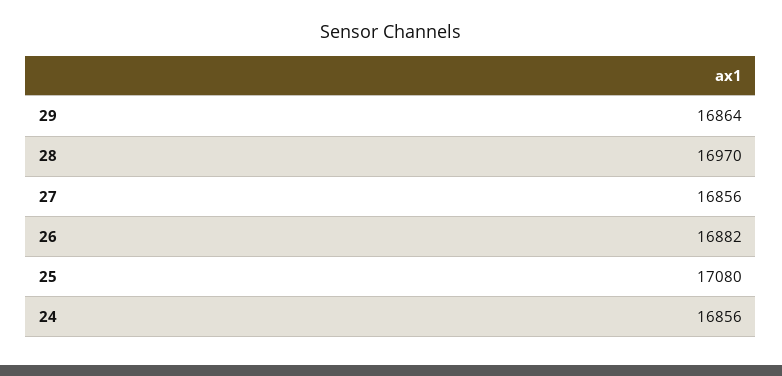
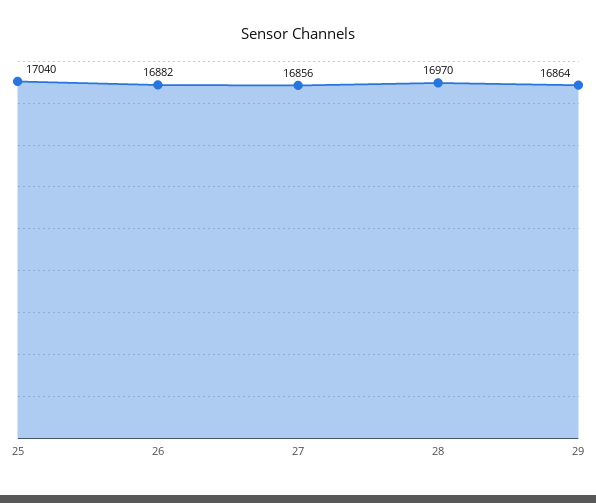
25: 17080 -> 17040
24: 16856 -> none

